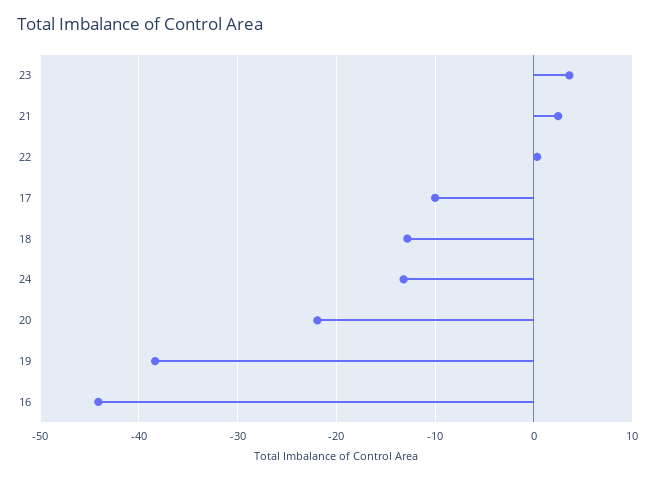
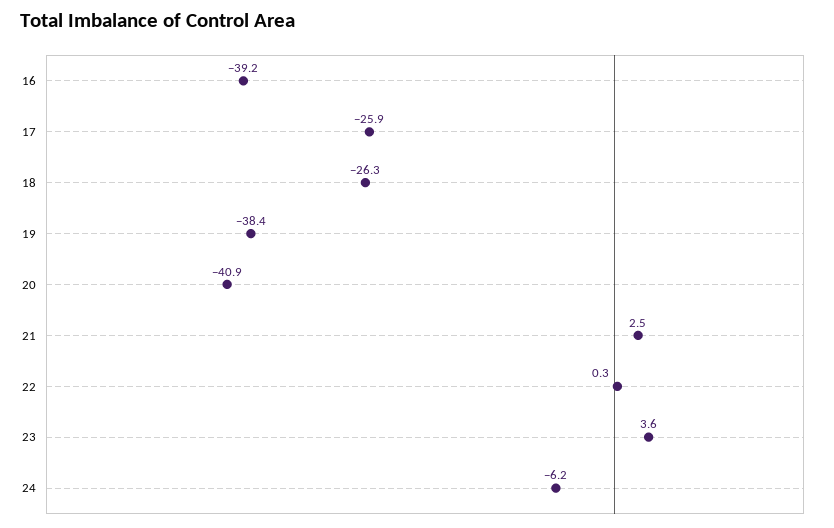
17: -10 -> -25.9
18: -13 -> -26.3
24: -13 -> -6.2
20: -22 -> -40.9
16: -44 -> -39.2

